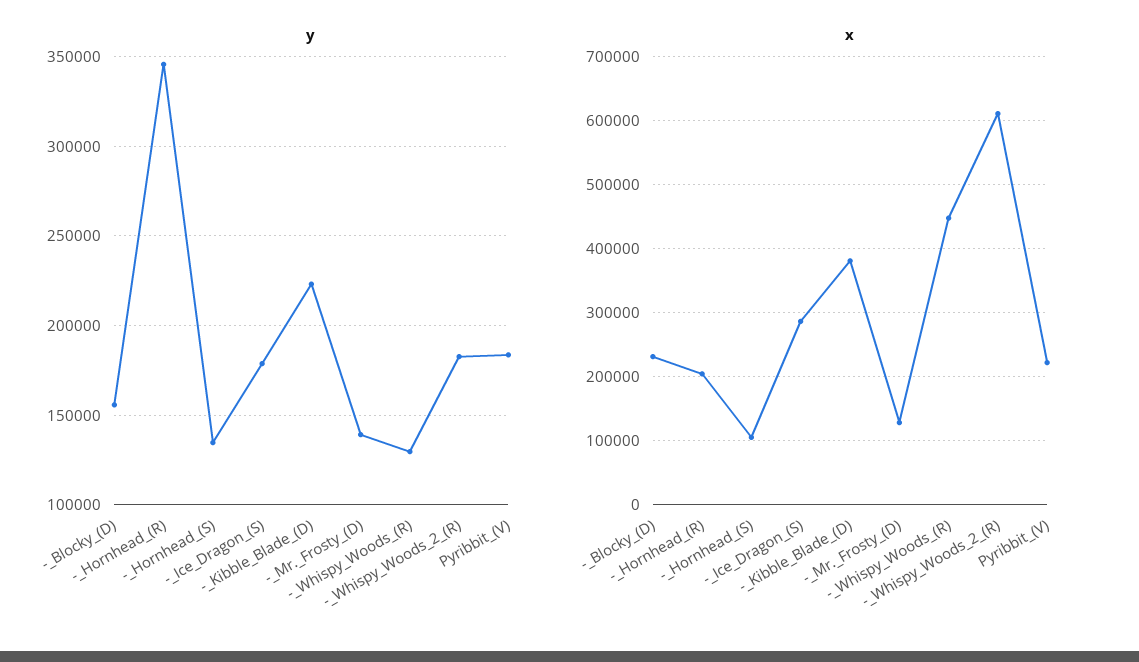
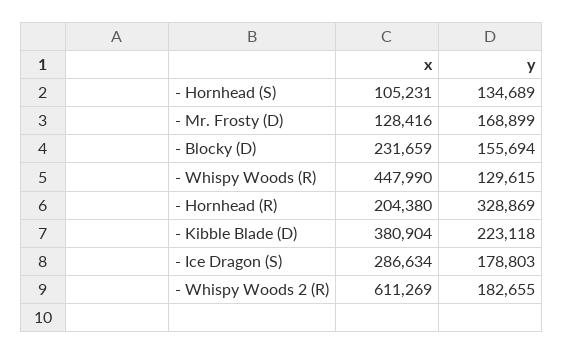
y, -_Hornhead_(R): 345000 -> 328869
y, -_Mr._Frosty_(D): 140000 -> 168899
y, Pyribbit_(V): 185000 -> none
x, Pyribbit_(V): 220000 -> none

